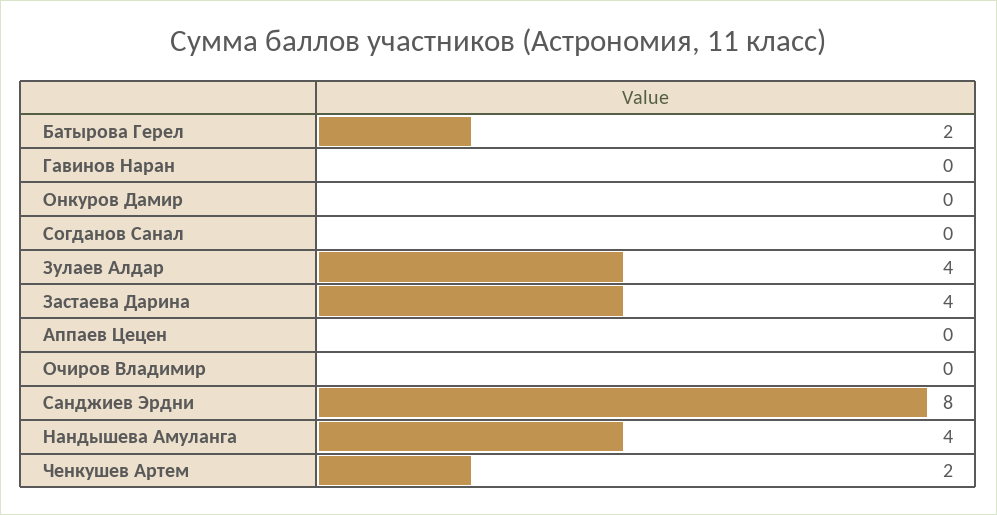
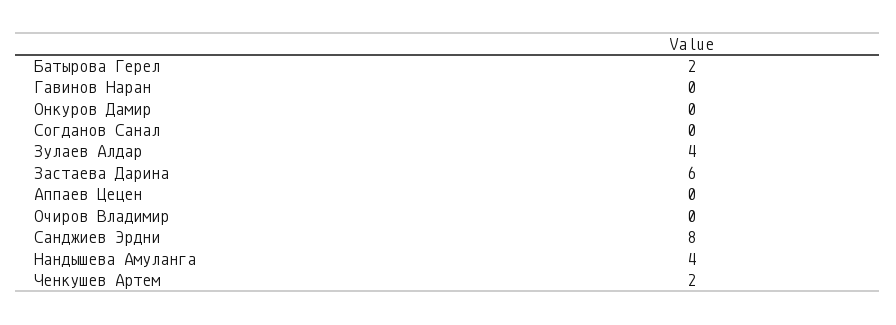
Застаева Дарина: 4 -> 6

